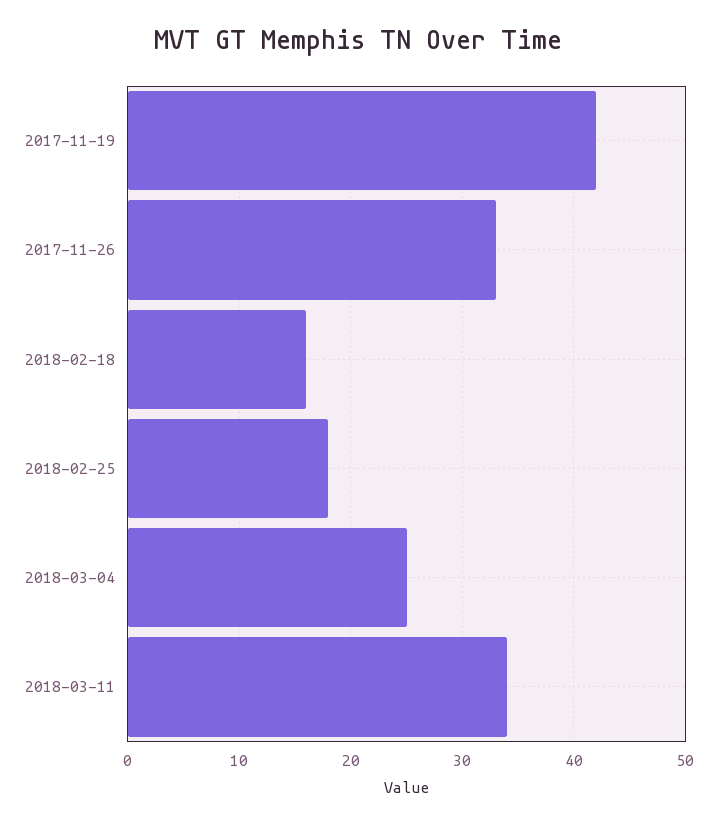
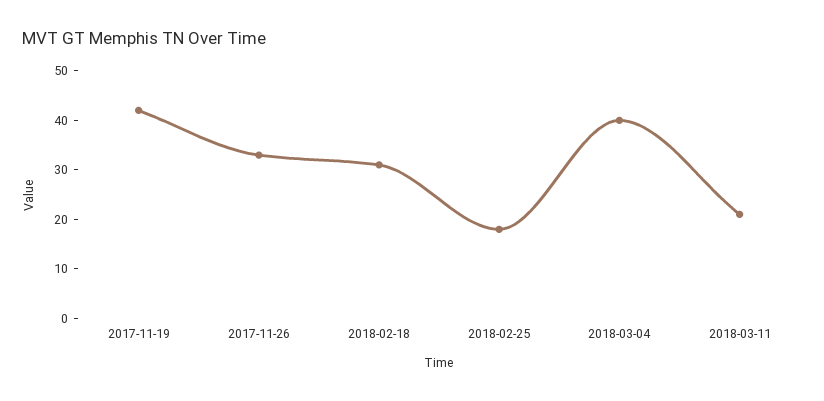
2018-02-18: 16 -> 30
2018-03-04: 25 -> 40
2018-03-11: 34 -> 20

